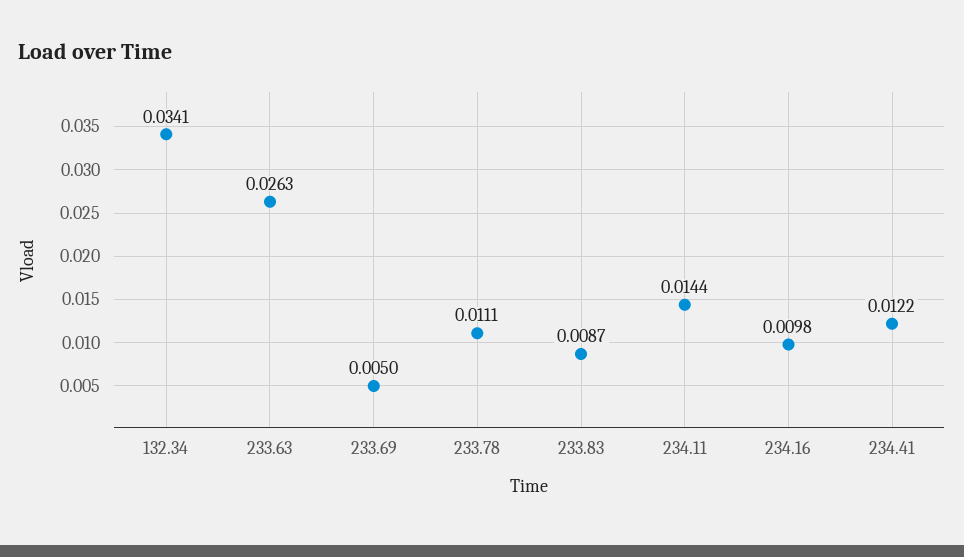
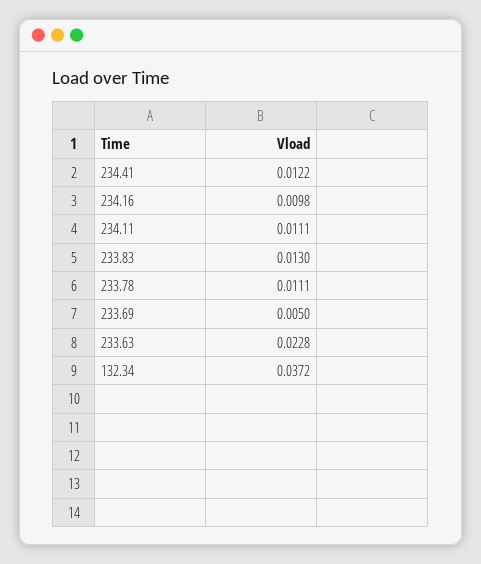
132.34: 0.0341 -> 0.0372
233.63: 0.0263 -> 0.0228
233.83: 0.0087 -> 0.013
234.11: 0.0144 -> 0.0111

